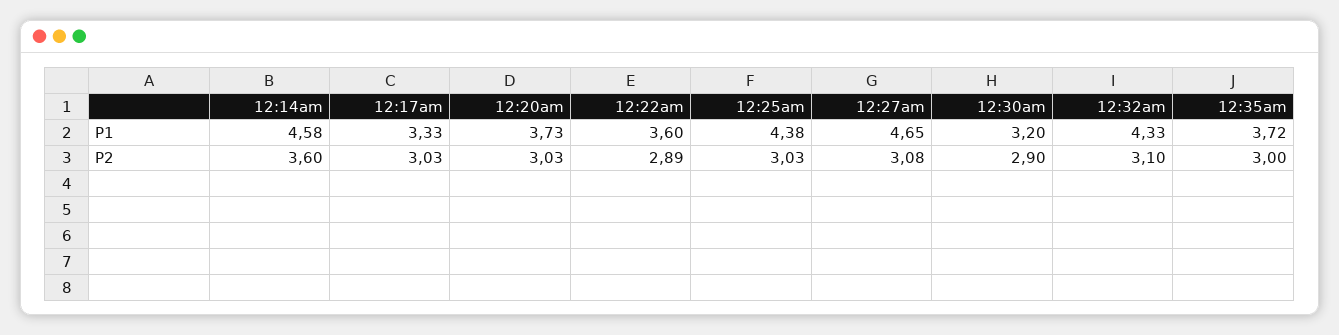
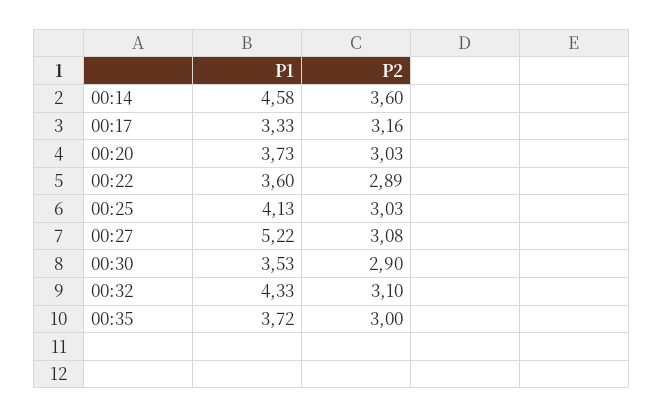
12:25am, P1: 4.38 -> 4.13
12:27am, P1: 4.65 -> 5.22
12:30am, P1: 3.2 -> 3.53
12:17am, P2: 3.03 -> 3.16

